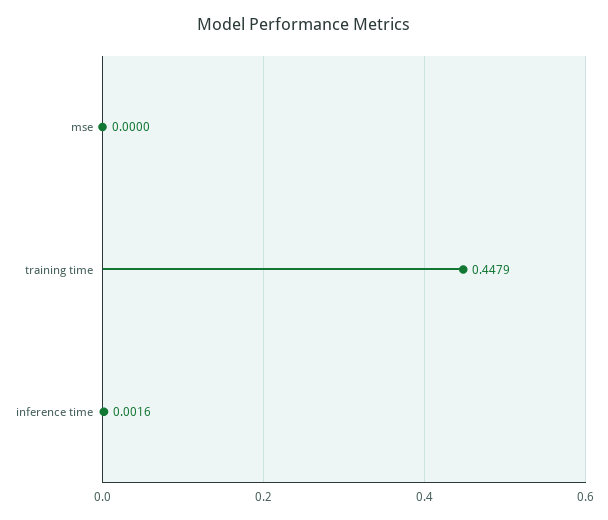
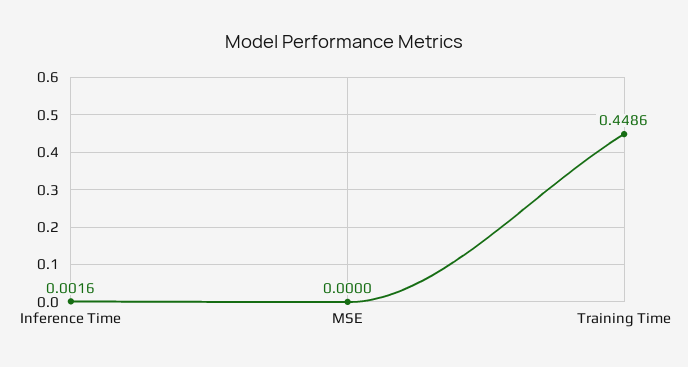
training time: 0.4479 -> 0.4486

